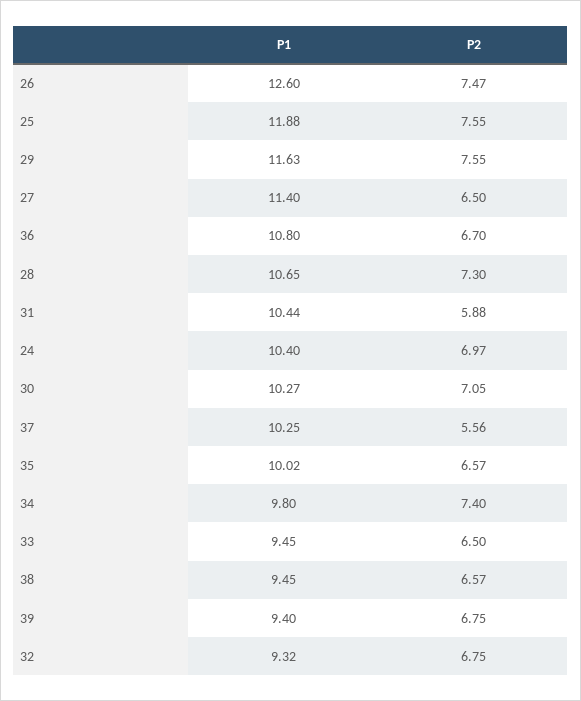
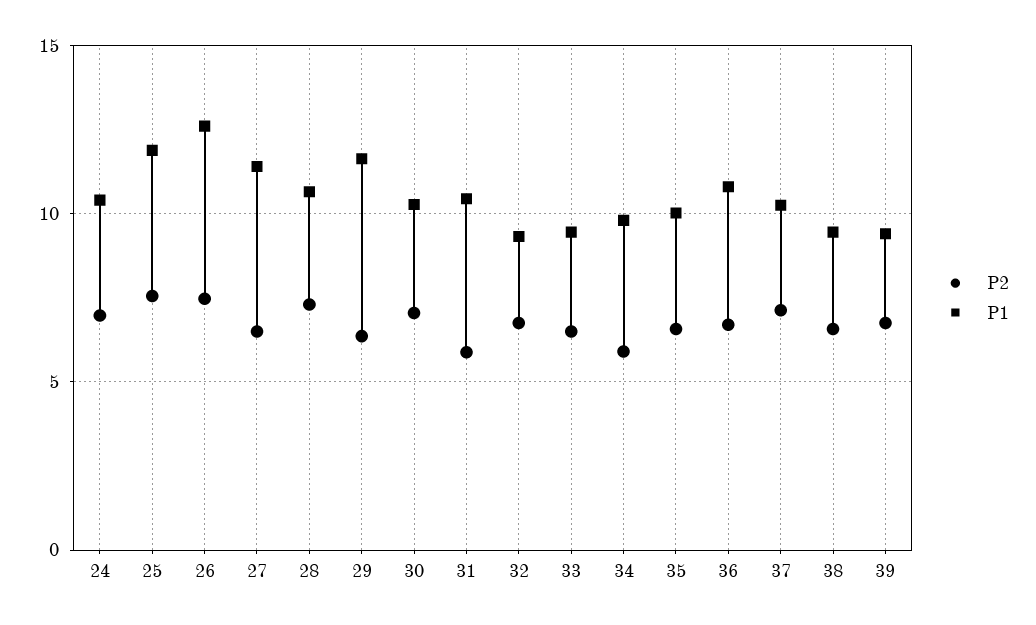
P2, 29: 7.55 -> 6.5
P2, 37: 5.56 -> 7
P2, 34: 7.4 -> 6

